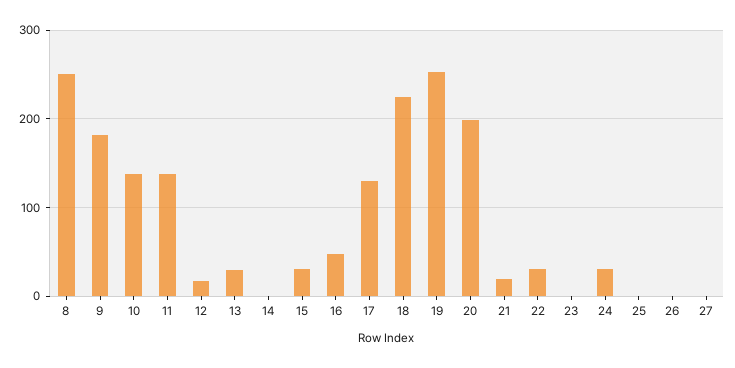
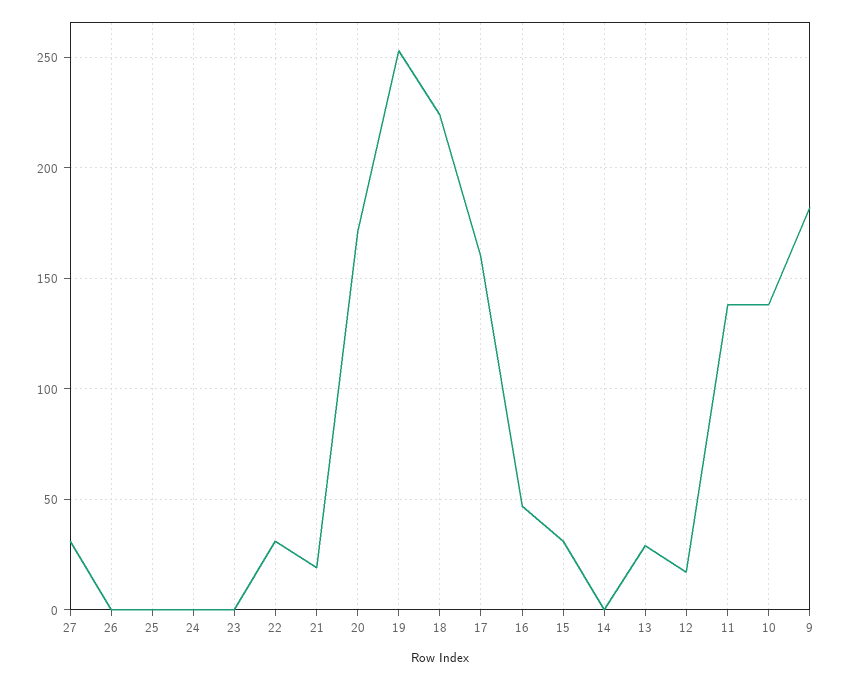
8: 250 -> none
17: 130 -> 160
20: 200 -> 170
24: 30 -> 0
27: 0 -> 30

